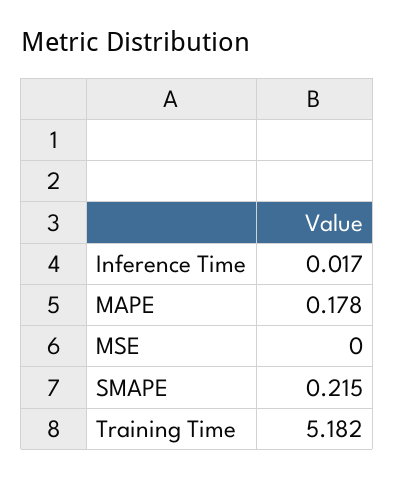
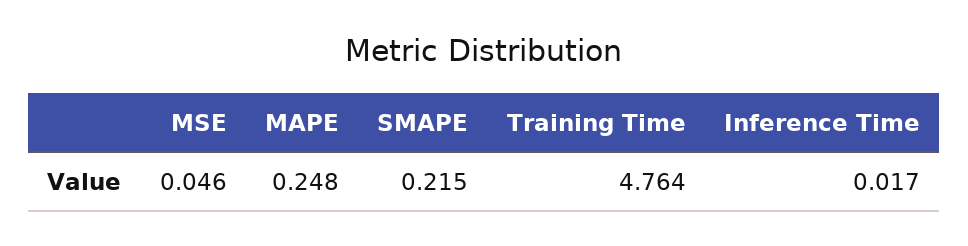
MAPE: 0.178 -> 0.248
MSE: 0 -> 0.046
Training Time: 5.182 -> 4.764

